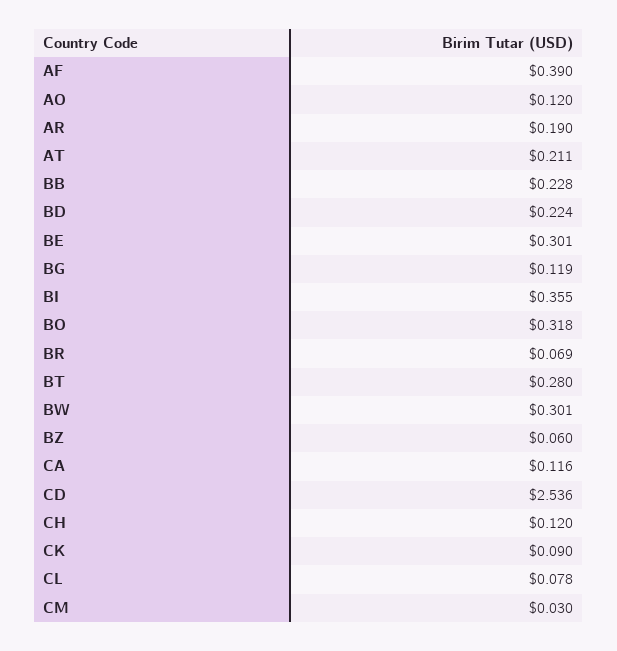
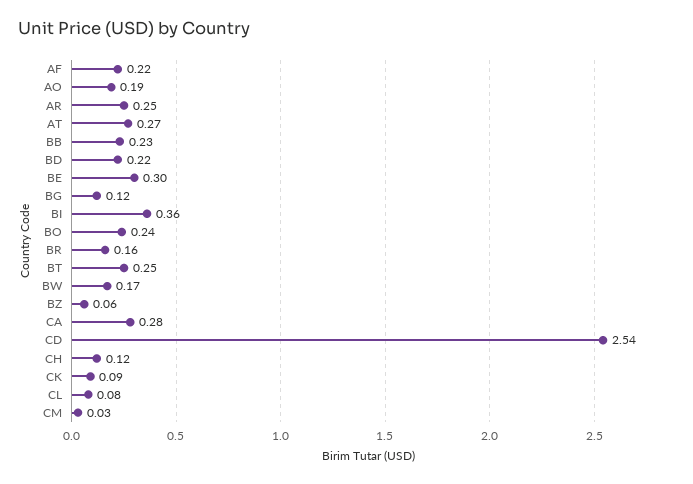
AF: 0.39 -> 0.22
AO: 0.12 -> 0.19
AR: 0.19 -> 0.25
AT: 0.211 -> 0.27
BO: 0.318 -> 0.24
BR: 0.069 -> 0.16
BT: 0.28 -> 0.25
BW: 0.301 -> 0.17
CA: 0.116 -> 0.28

